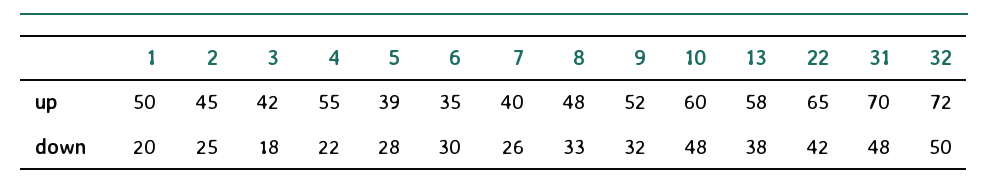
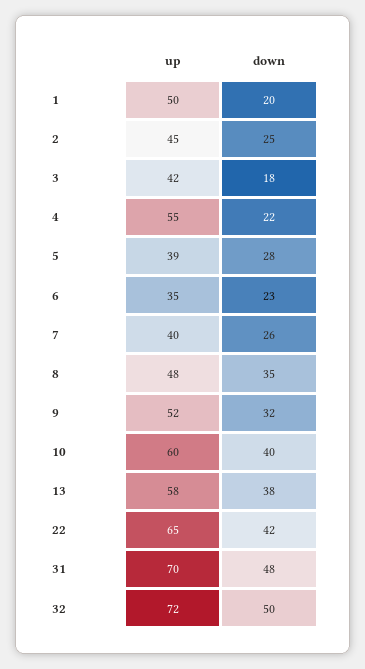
6, down: 30 -> 23
8, down: 33 -> 35
10, down: 48 -> 40

